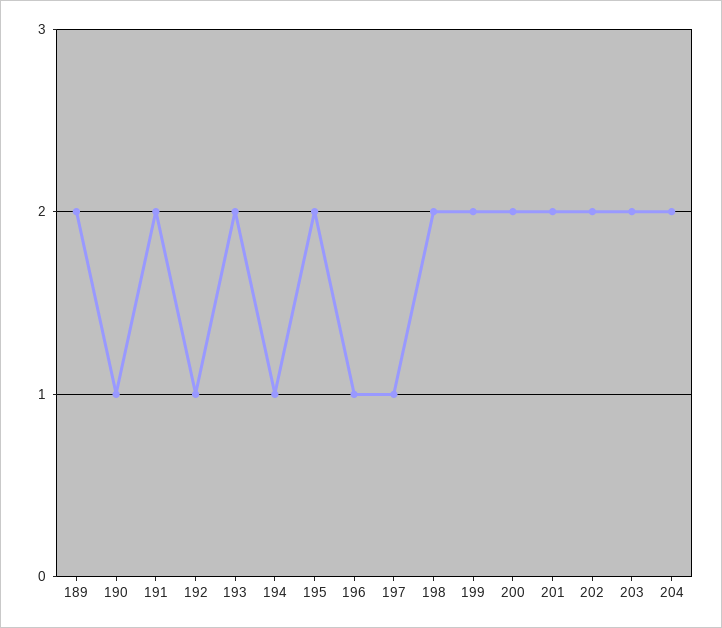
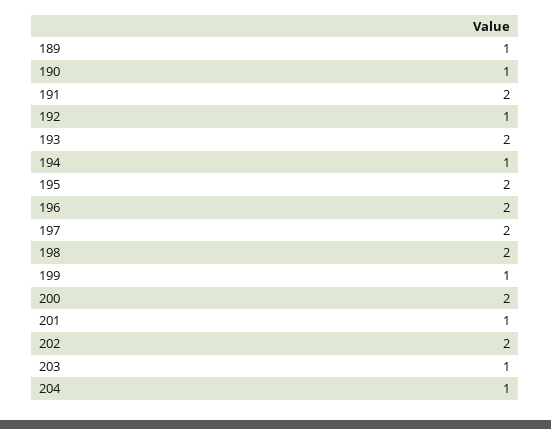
189: 2 -> 1
196: 1 -> 2
197: 1 -> 2
199: 2 -> 1
201: 2 -> 1
203: 2 -> 1
204: 2 -> 1

